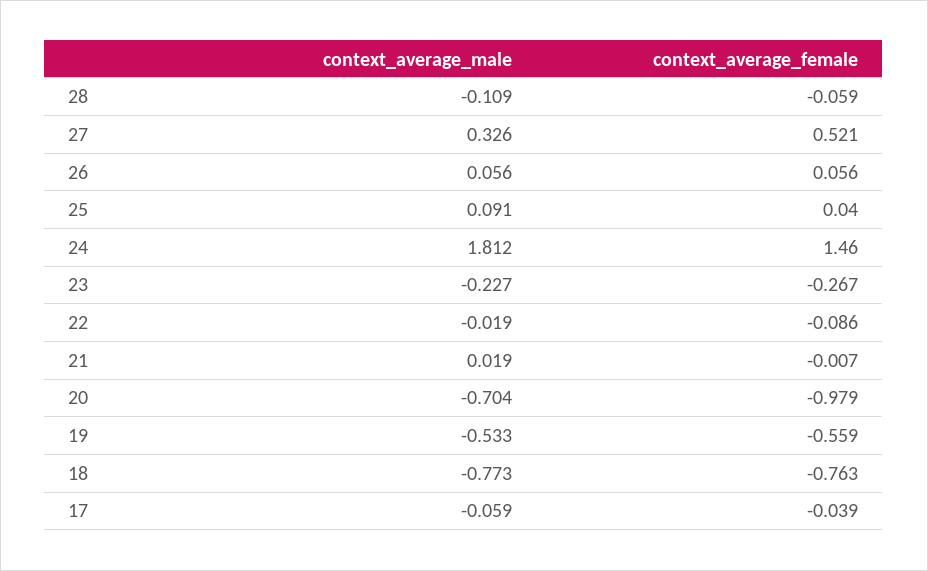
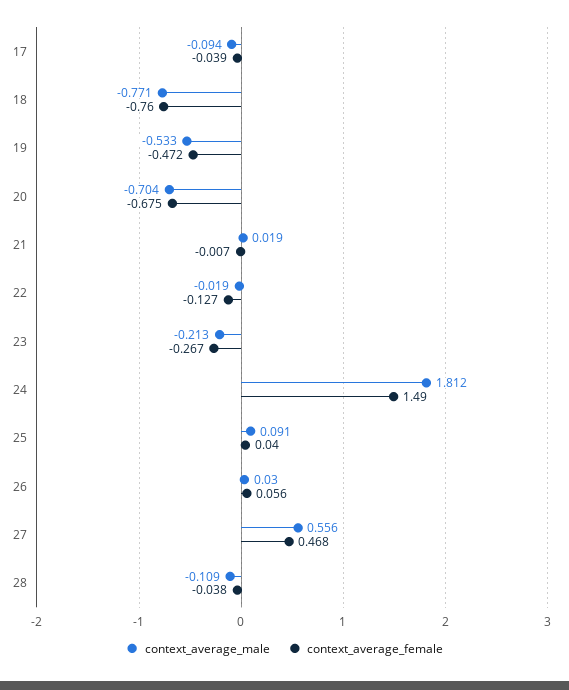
context_average_female, 28: -0.059 -> -0.038
context_average_male, 27: 0.326 -> 0.556
context_average_female, 27: 0.521 -> 0.468
context_average_male, 26: 0.056 -> 0.03
context_average_female, 24: 1.46 -> 1.49
context_average_male, 23: -0.227 -> -0.213
context_average_female, 22: -0.086 -> -0.127
context_average_female, 20: -0.979 -> -0.675
context_average_female, 19: -0.559 -> -0.472
context_average_male, 18: -0.773 -> -0.771
context_average_female, 18: -0.763 -> -0.76
context_average_male, 17: -0.059 -> -0.094

